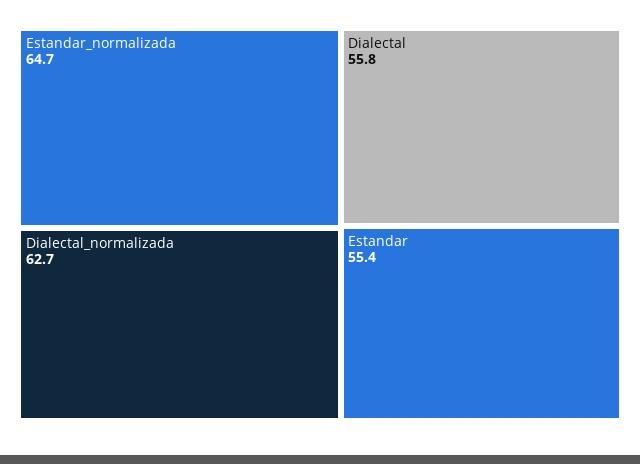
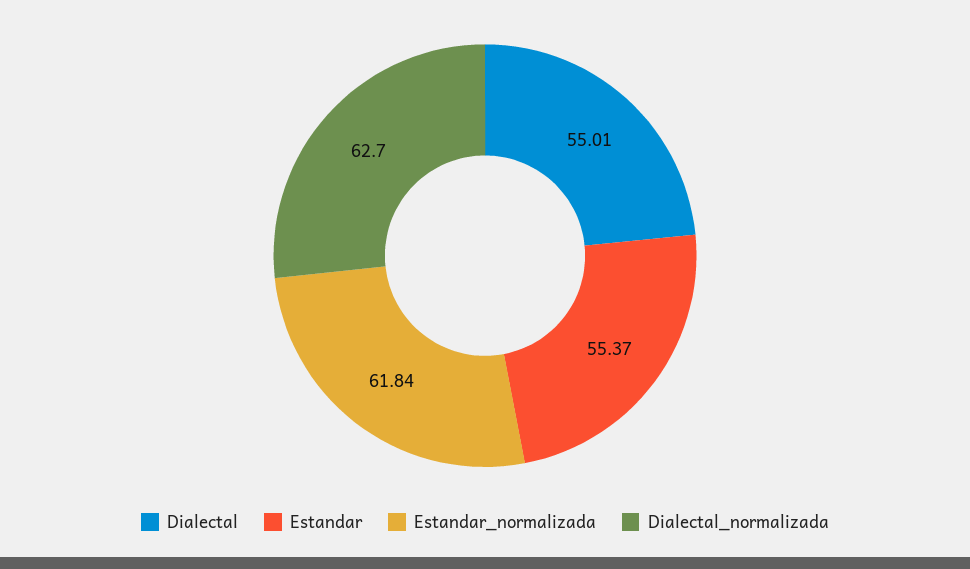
Estandar_normalizada: 64.7 -> 61.84
Dialectal: 55.8 -> 55.01

